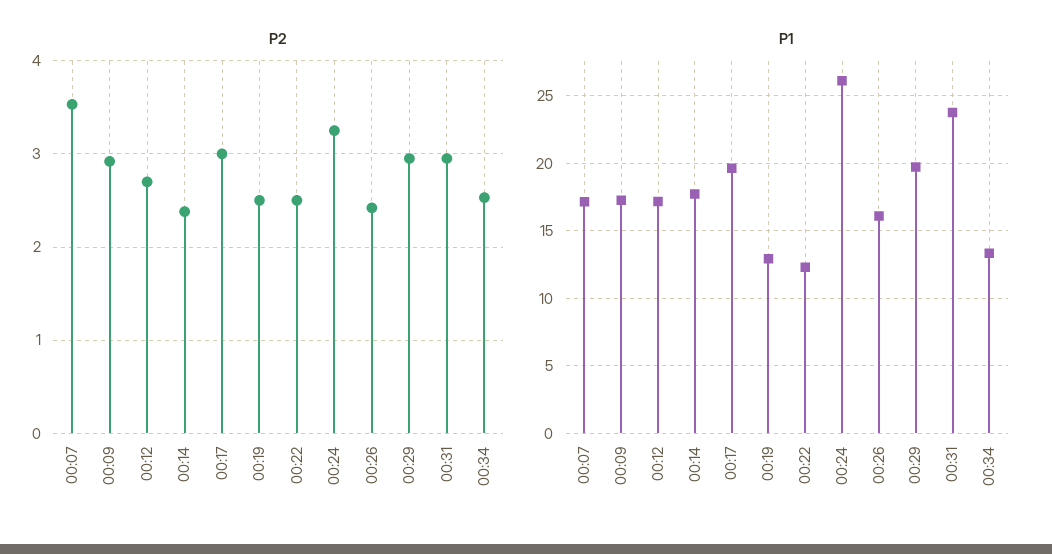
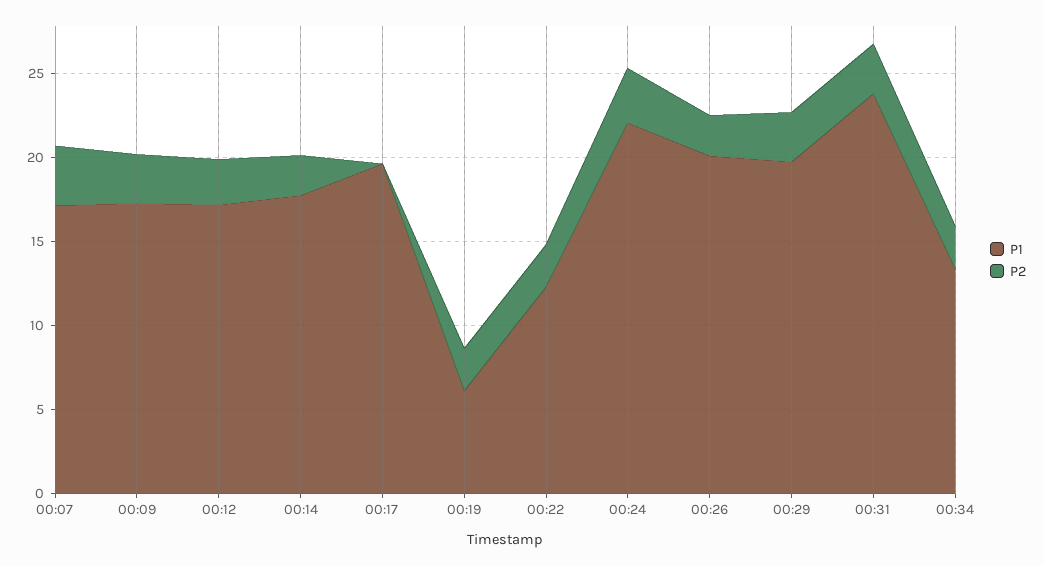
P2, 00:17: 3 -> 0
P1, 00:19: 13 -> 6
P1, 00:24: 26 -> 22
P1, 00:26: 16 -> 20

